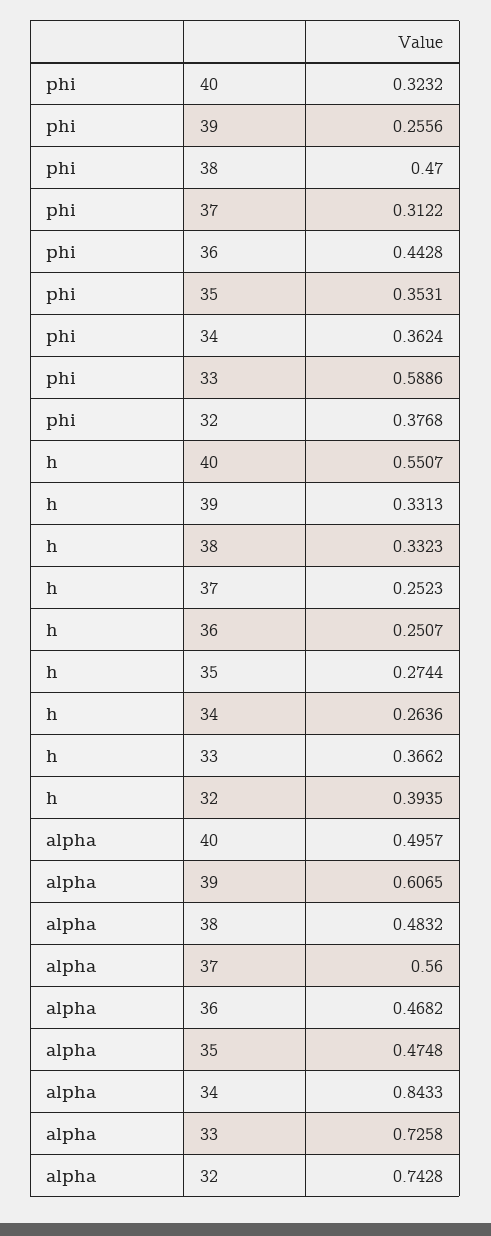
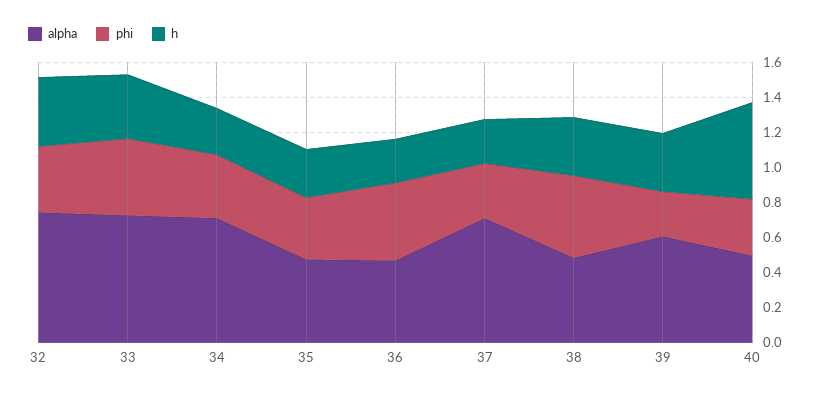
phi, 33: 0.5886 -> 0.45
alpha, 37: 0.56 -> 0.7
alpha, 34: 0.8433 -> 0.7

